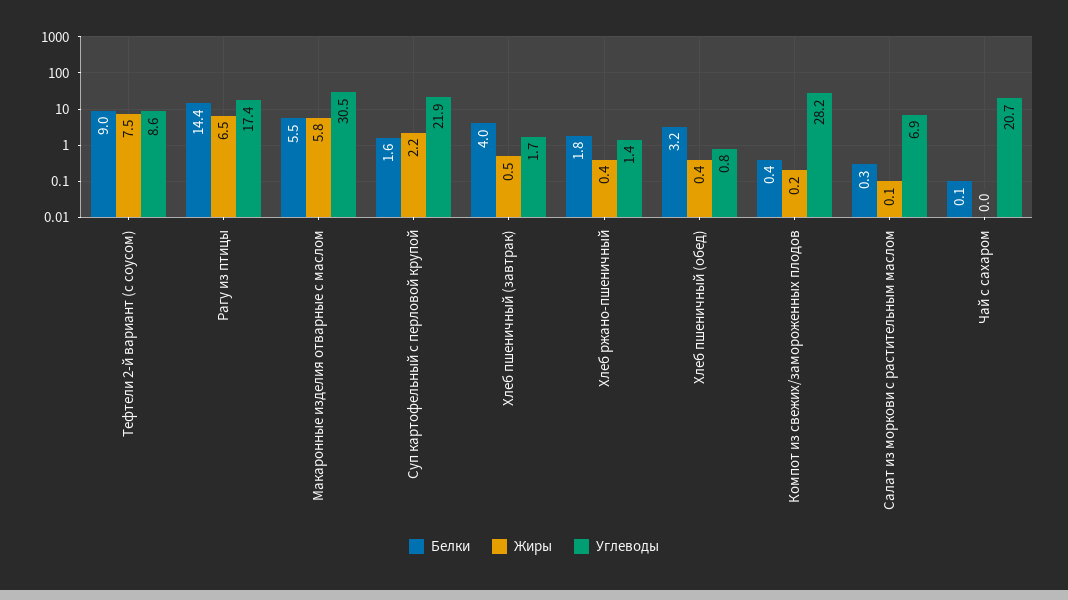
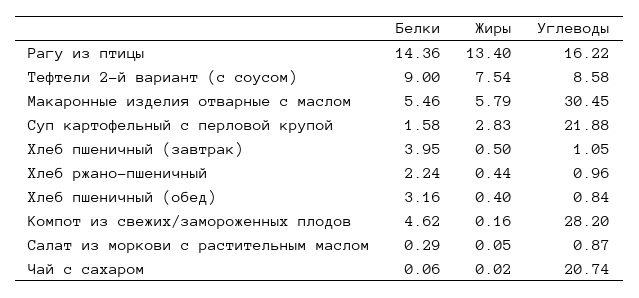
Жиры, Рагу из птицы: 6.5 -> 13.4
Углеводы, Рагу из птицы: 17.4 -> 16.22
Жиры, Суп картофельный с перловой крупой: 2.2 -> 2.83
Углеводы, Хлеб пшеничный (завтрак): 1.7 -> 1.05
Белки, Хлеб ржано-пшеничный: 1.8 -> 2.24
Углеводы, Хлеб ржано-пшеничный: 1.4 -> 0.96
Белки, Компот из свежих/замороженных плодов: 0.4 -> 4.62
Углеводы, Салат из моркови с растительным маслом: 6.9 -> 0.87

